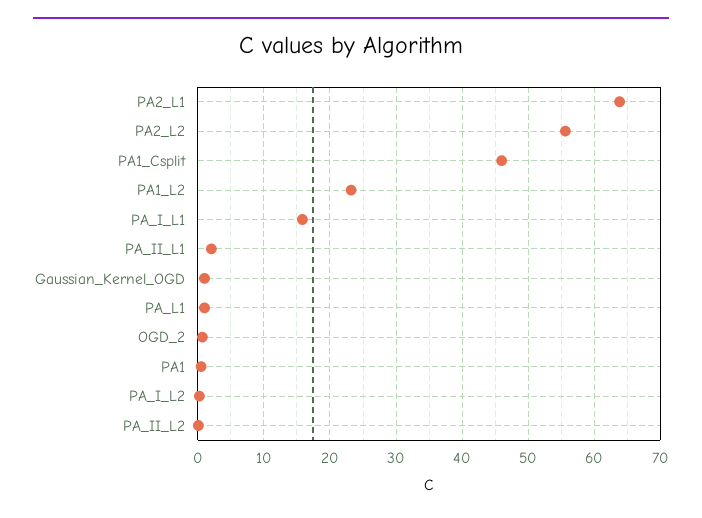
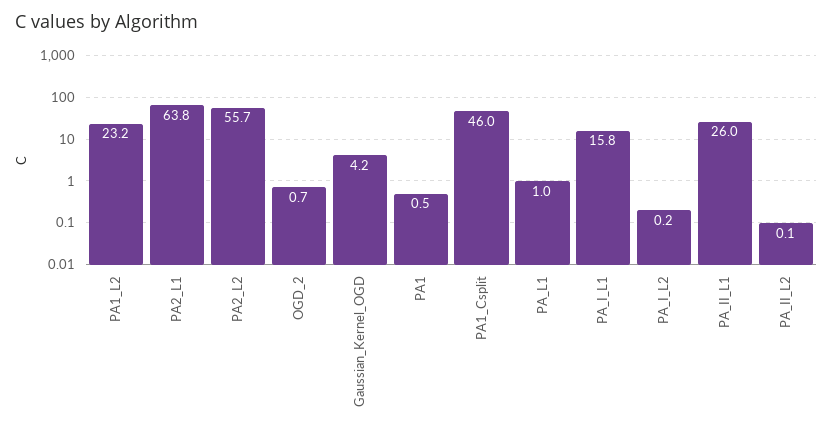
PA_II_L1: 2 -> 26
Gaussian_Kernel_OGD: 1 -> 4.2

